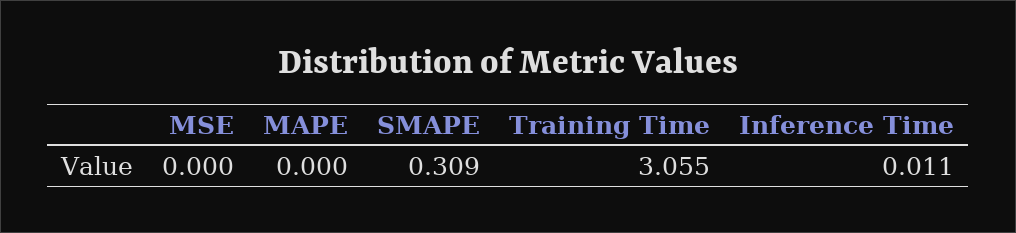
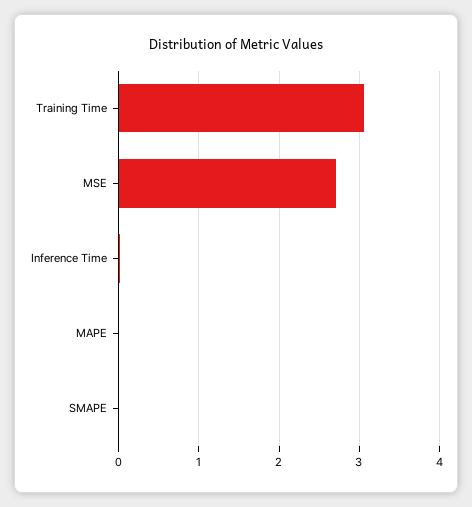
MSE: 0 -> 2.7
SMAPE: 0.309 -> 0

